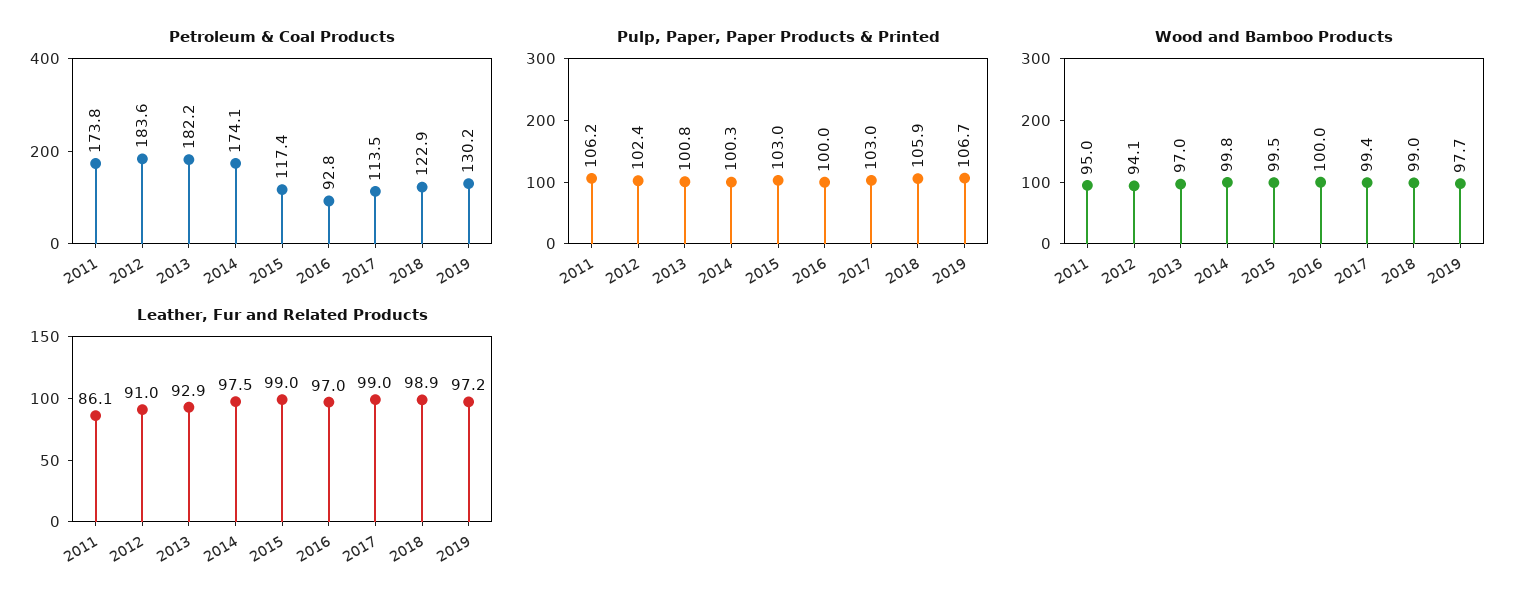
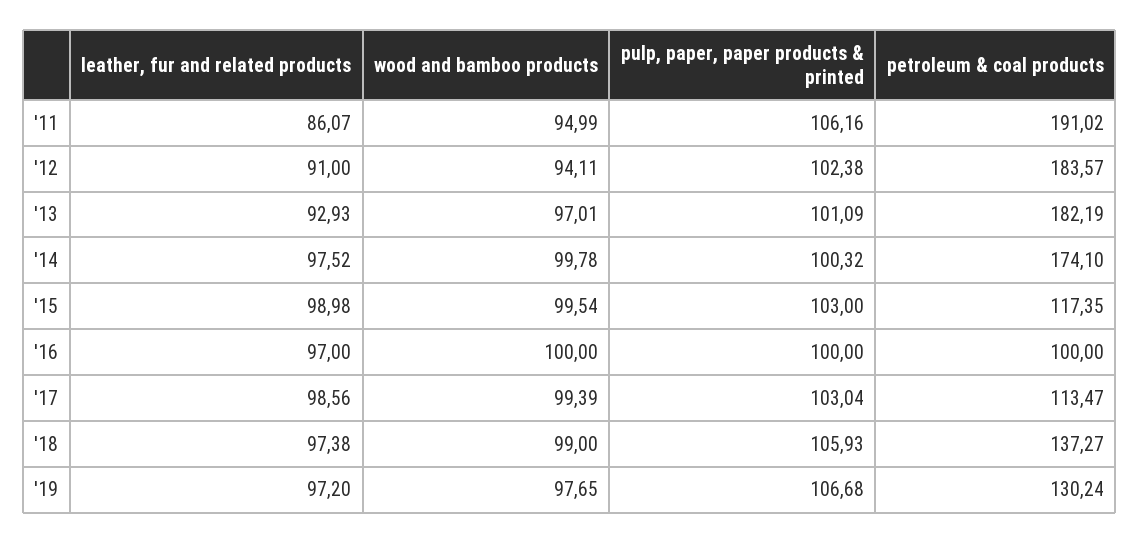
Petroleum & Coal Products, 2011: 173.8 -> 191.02
Petroleum & Coal Products, 2016: 92.8 -> 100
Petroleum & Coal Products, 2018: 122.9 -> 137.27
Pulp, Paper, Paper Products & Printed, 2013: 100.8 -> 101.09
Leather, Fur and Related Products, 2017: 99 -> 98.56
Leather, Fur and Related Products, 2018: 98.9 -> 97.38

